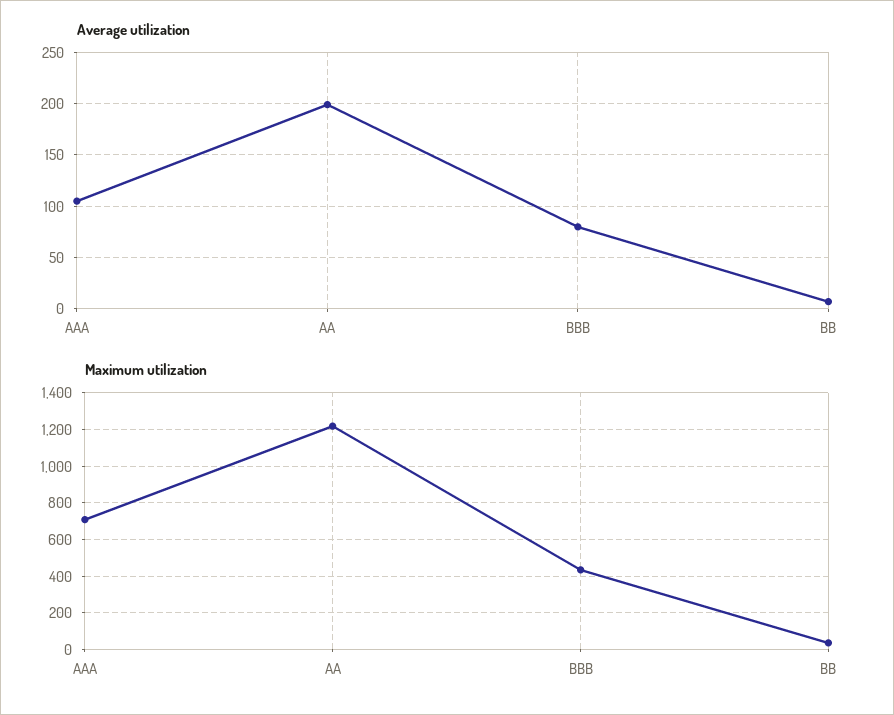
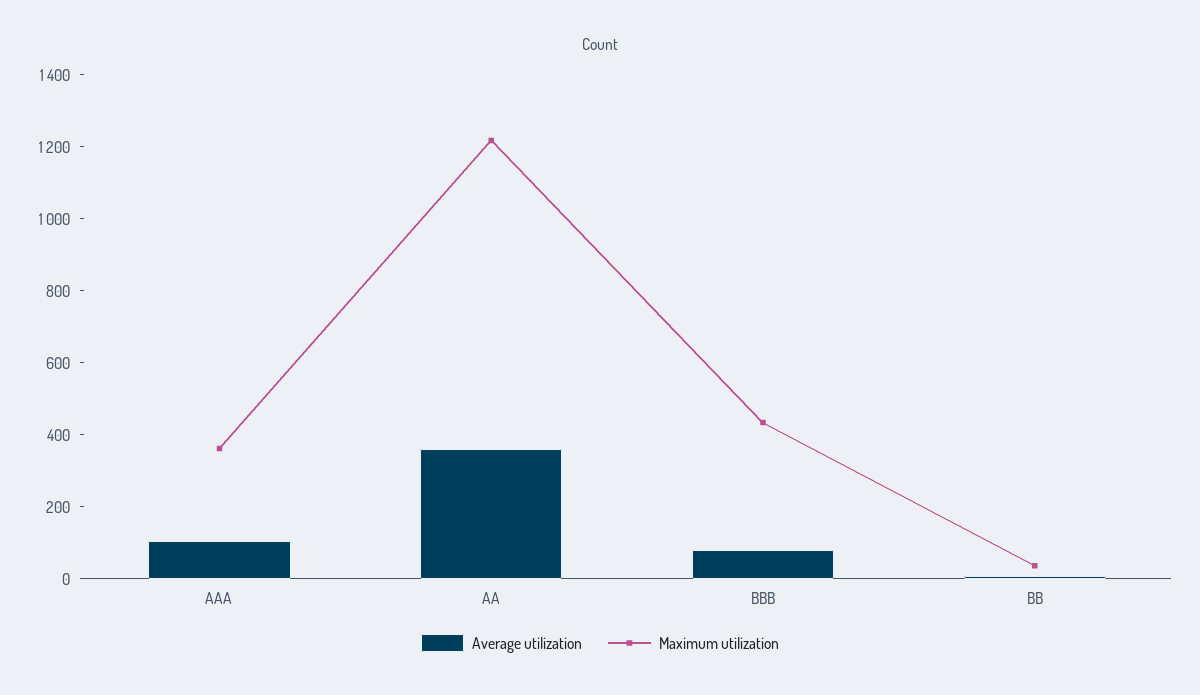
Average utilization, AA: 200 -> 350
Maximum utilization, AAA: 700 -> 350

